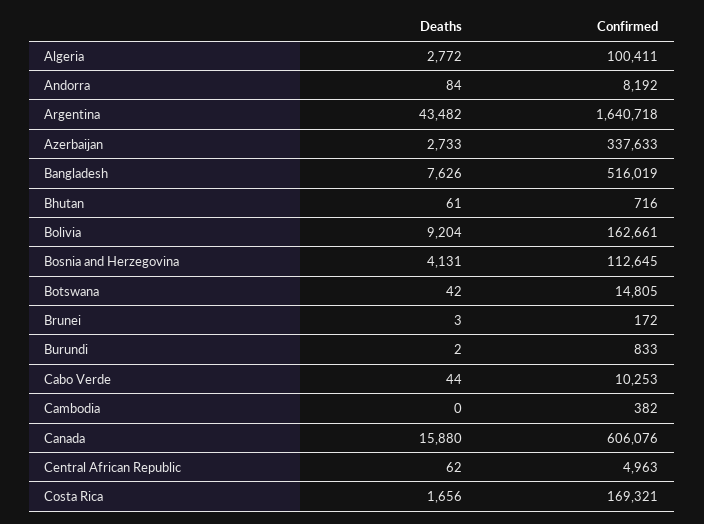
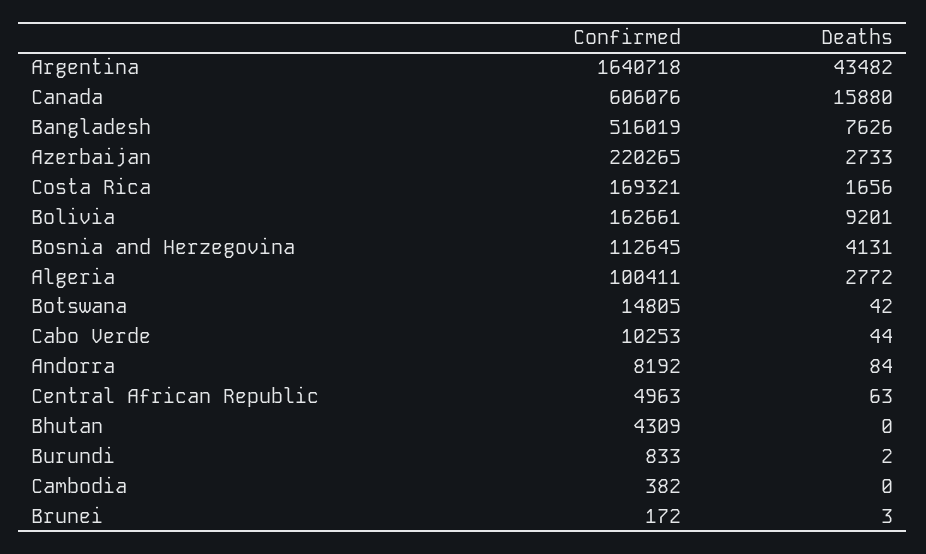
Confirmed, Azerbaijan: 337633 -> 220265
Deaths, Bhutan: 61 -> 0
Confirmed, Bhutan: 716 -> 4309
Deaths, Bolivia: 9204 -> 9201
Deaths, Central African Republic: 62 -> 63

